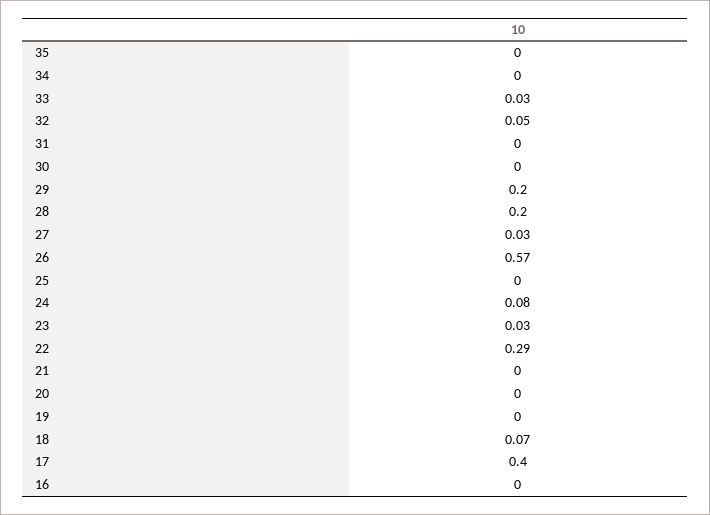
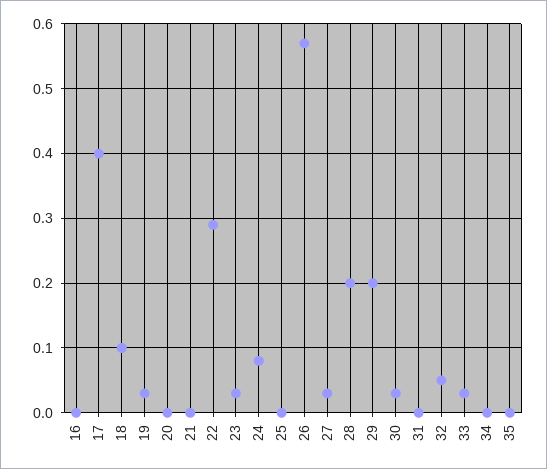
30: 0 -> 0.03
19: 0 -> 0.03
18: 0.07 -> 0.1

